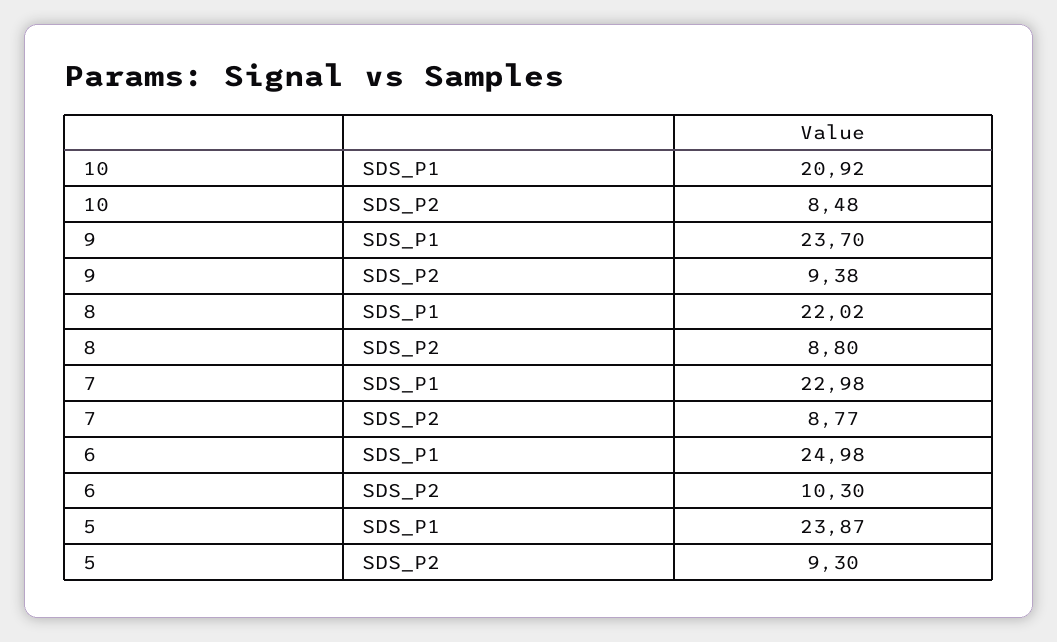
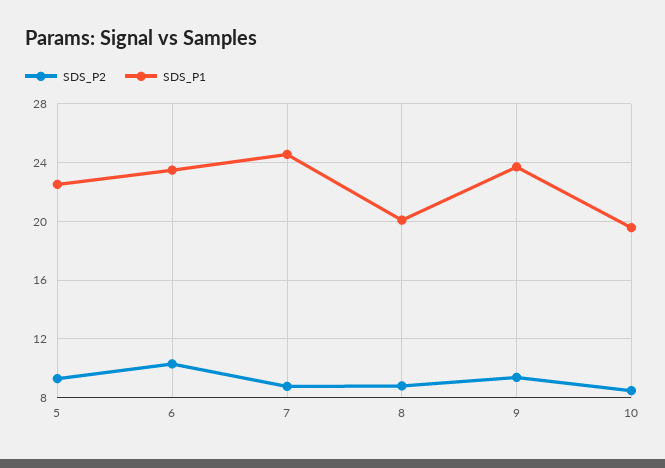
SDS_P1, 10: 20.92 -> 19.5
SDS_P1, 8: 22.02 -> 20
SDS_P1, 7: 22.98 -> 24.5
SDS_P1, 6: 24.98 -> 23.5
SDS_P1, 5: 23.87 -> 22.5

